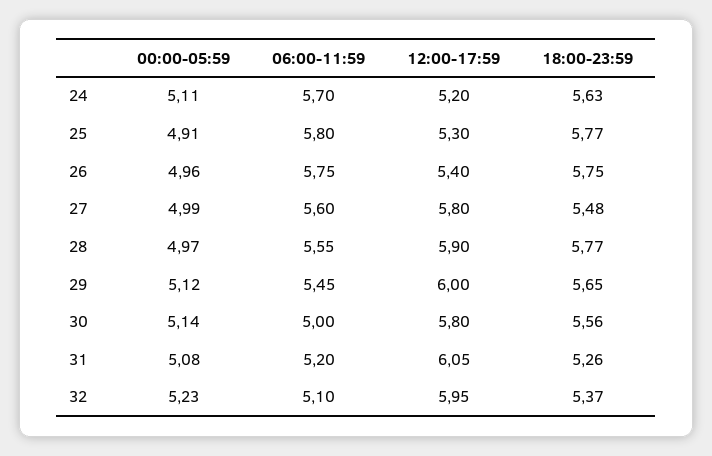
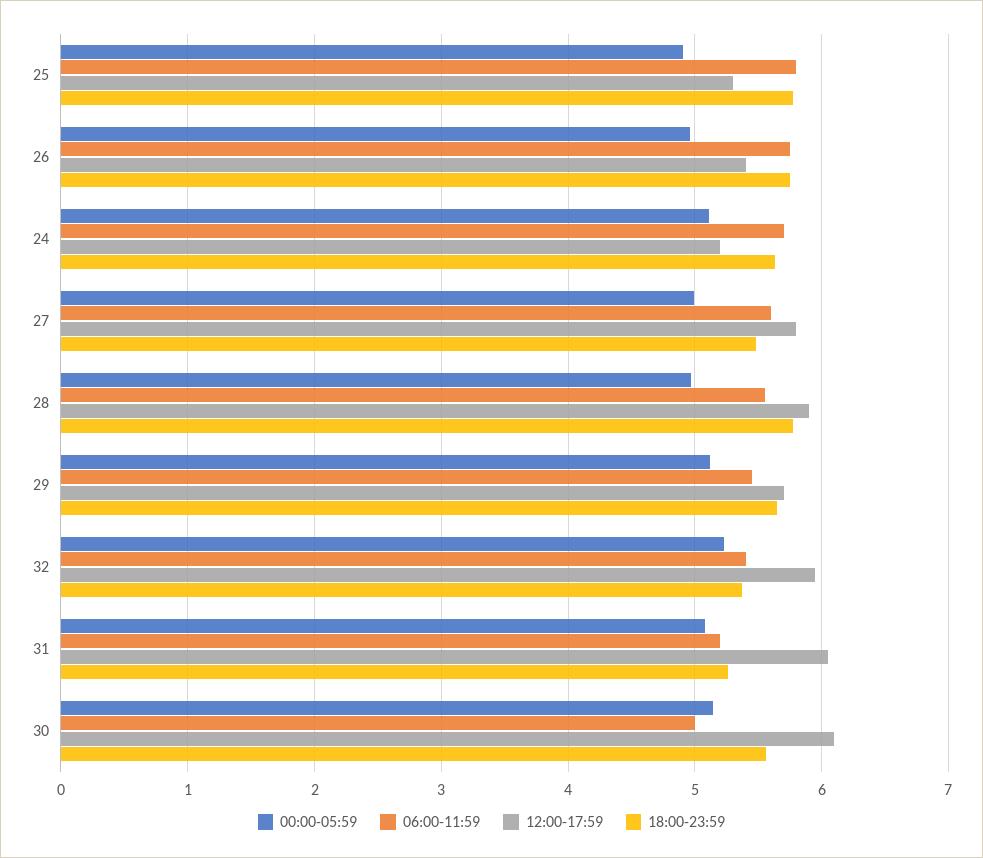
12:00-17:59, 29: 6 -> 5.7
12:00-17:59, 30: 5.8 -> 6.1
06:00-11:59, 32: 5.1 -> 5.4

